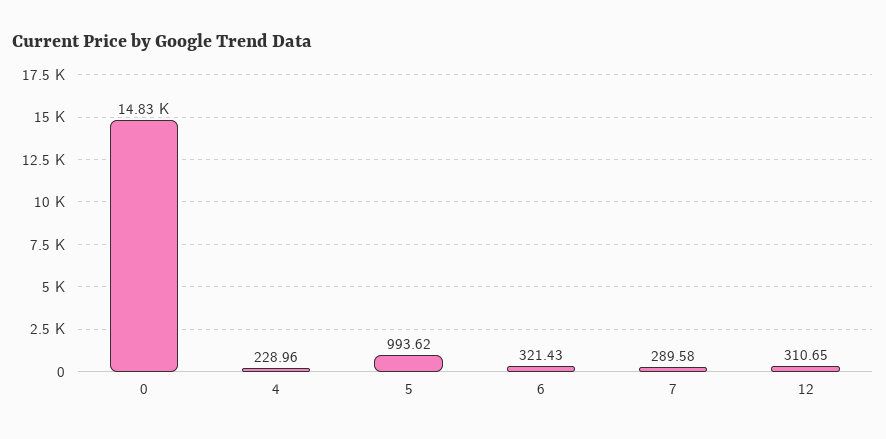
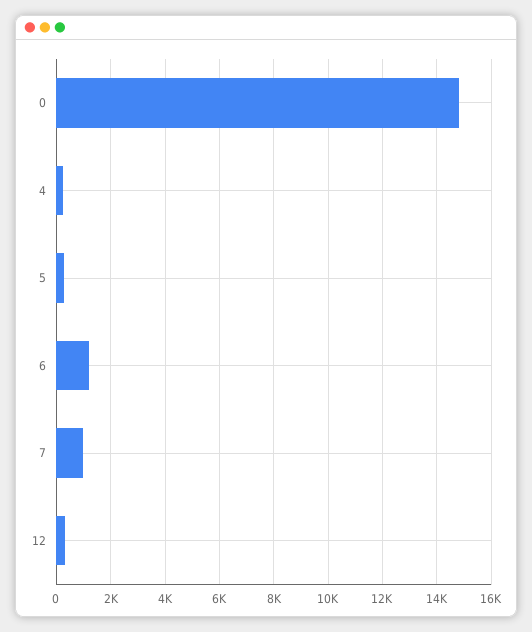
5: 993.62 -> 250
6: 321.43 -> 1250
7: 289.58 -> 1000

